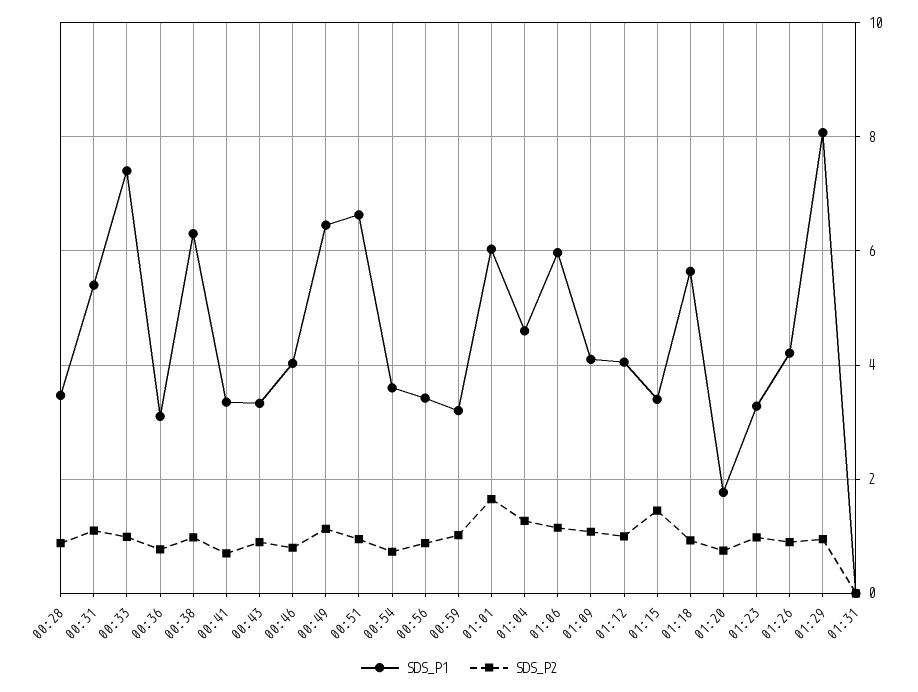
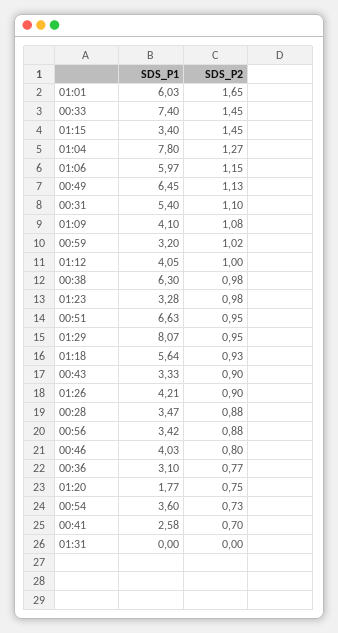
SDS_P2, 00:33: 1 -> 1.45
SDS_P1, 00:41: 3.4 -> 2.58
SDS_P1, 01:04: 4.6 -> 7.8

